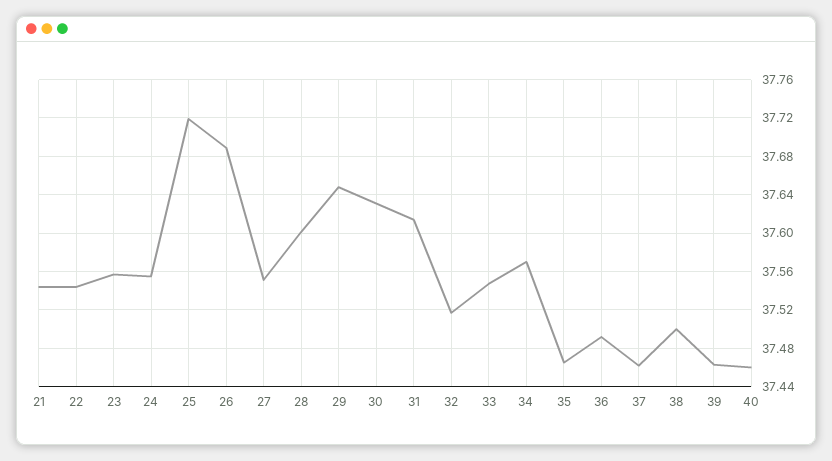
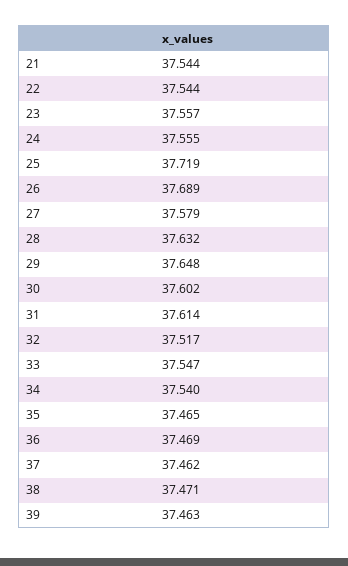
27: 37.55 -> 37.579
28: 37.6 -> 37.632
30: 37.63 -> 37.602
34: 37.57 -> 37.54
36: 37.49 -> 37.469
38: 37.5 -> 37.471
40: 37.46 -> none

